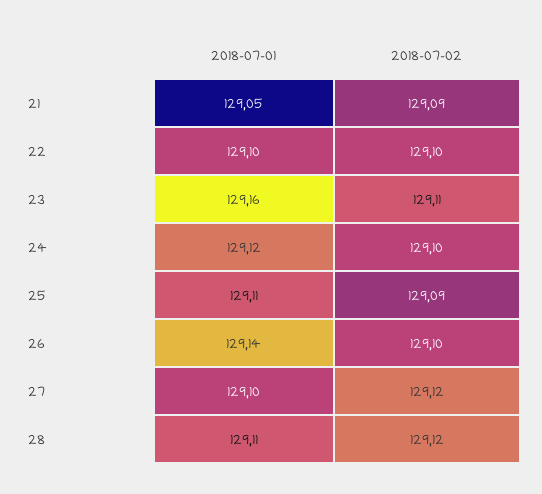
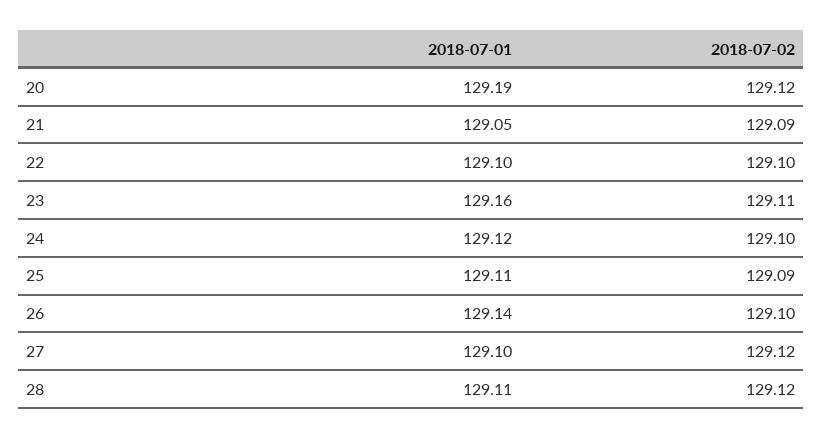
2018-07-01, 20: none -> 129.19
2018-07-02, 20: none -> 129.12

